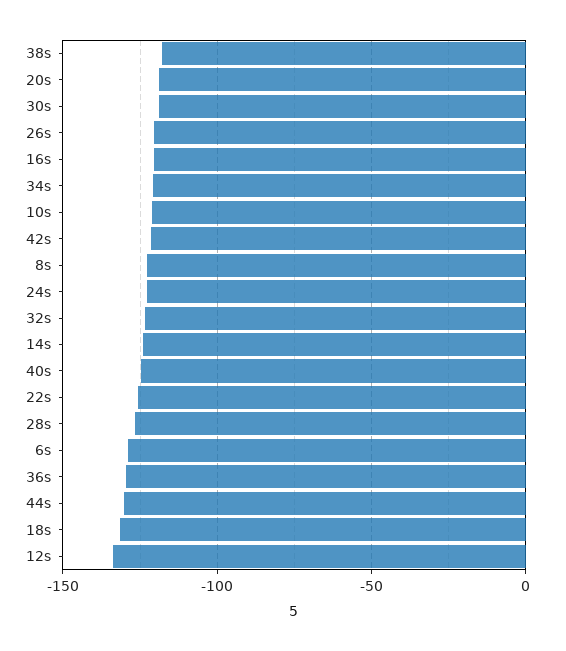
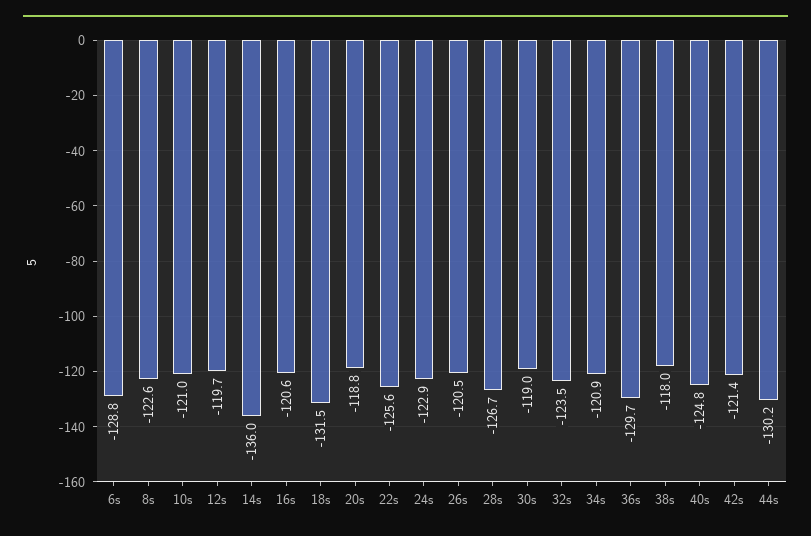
14s: -125 -> -136
12s: -135 -> -119.7

